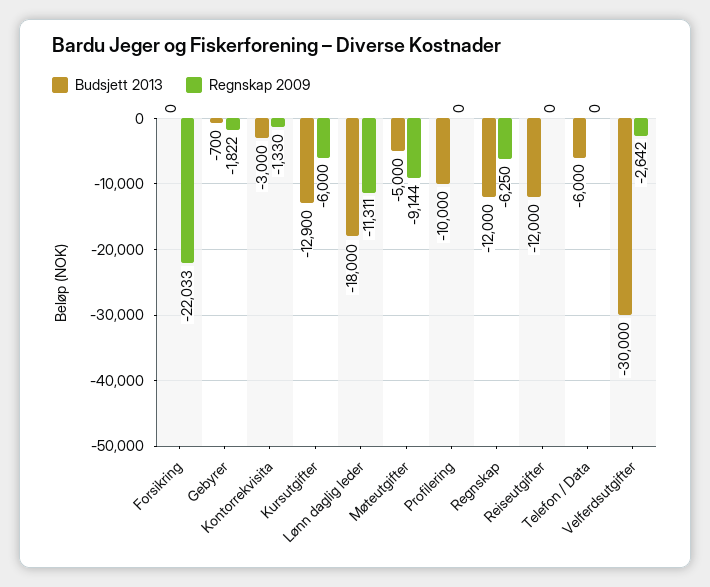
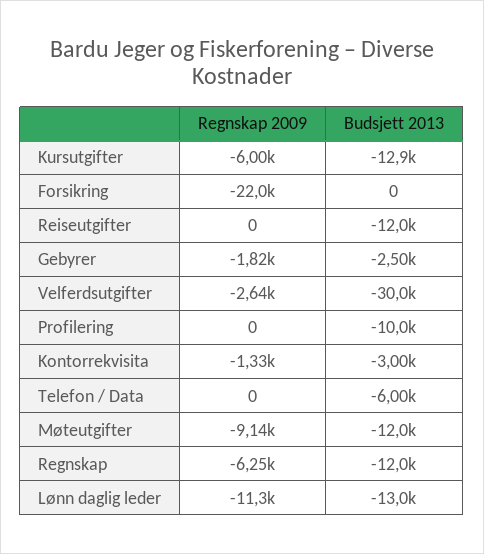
Budsjett 2013, Gebyrer: -700 -> -2500
Budsjett 2013, Lønn daglig leder: -18000 -> -13000
Budsjett 2013, Møteutgifter: -5000 -> -12000

